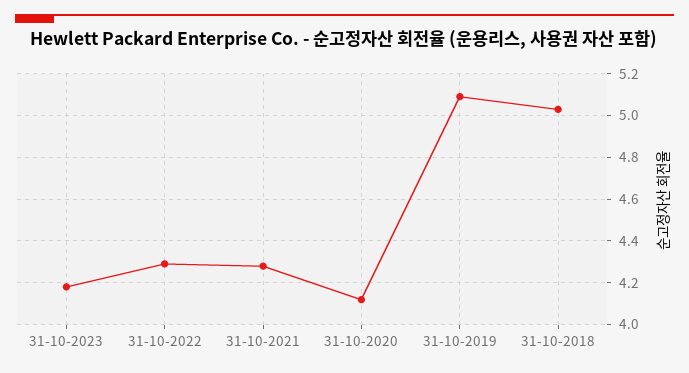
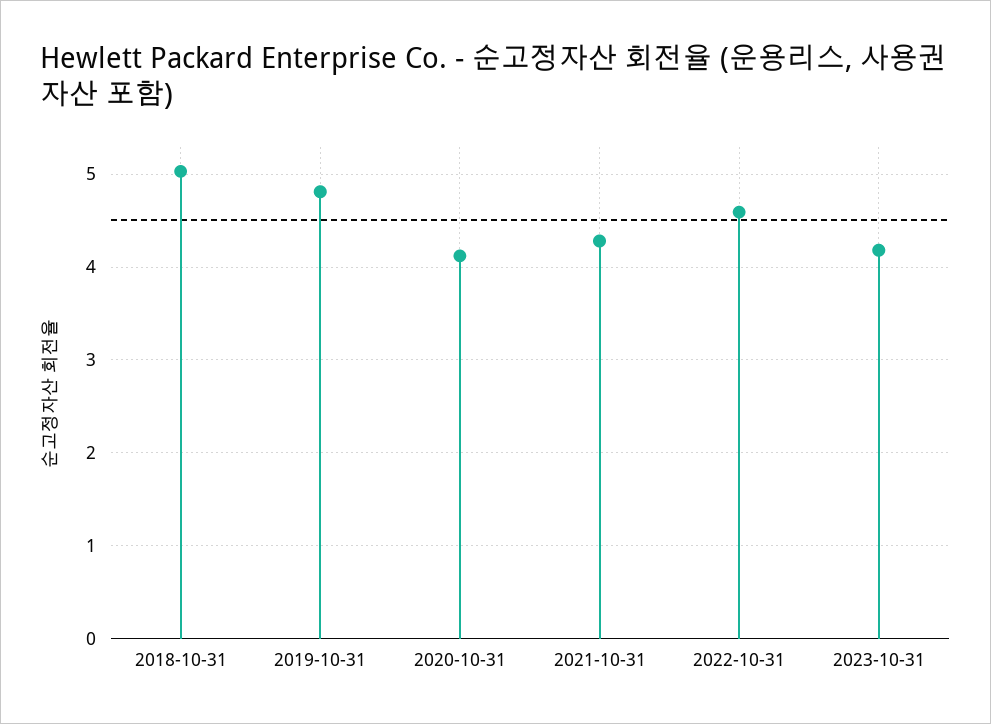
31-10-2022: 4.3 -> 4.6
31-10-2019: 5.1 -> 4.8

